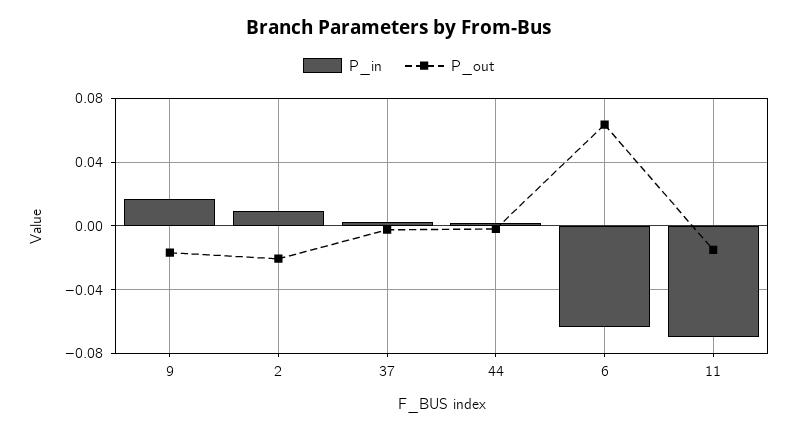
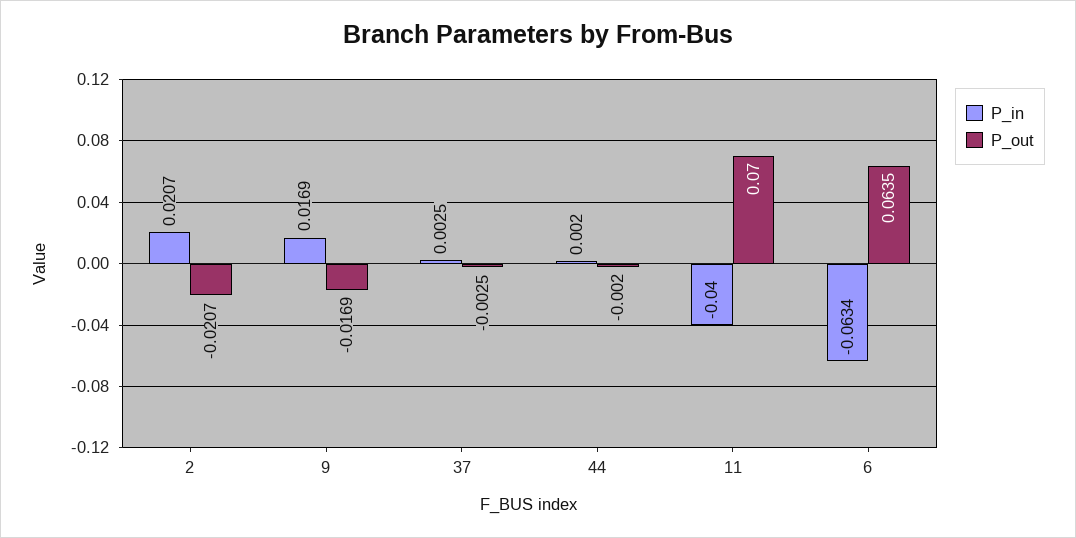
P_in, 2: 0.01 -> 0.0207
P_in, 11: -0.07 -> -0.04
P_out, 11: -0.015 -> 0.07

